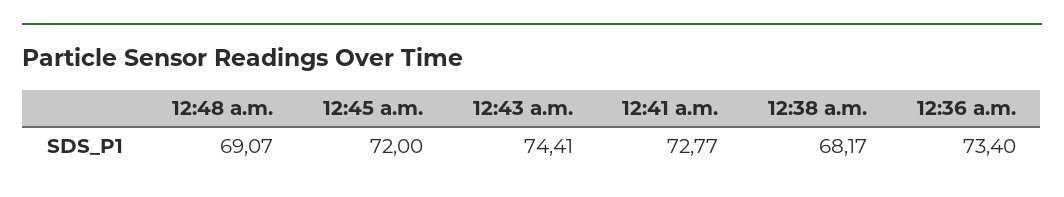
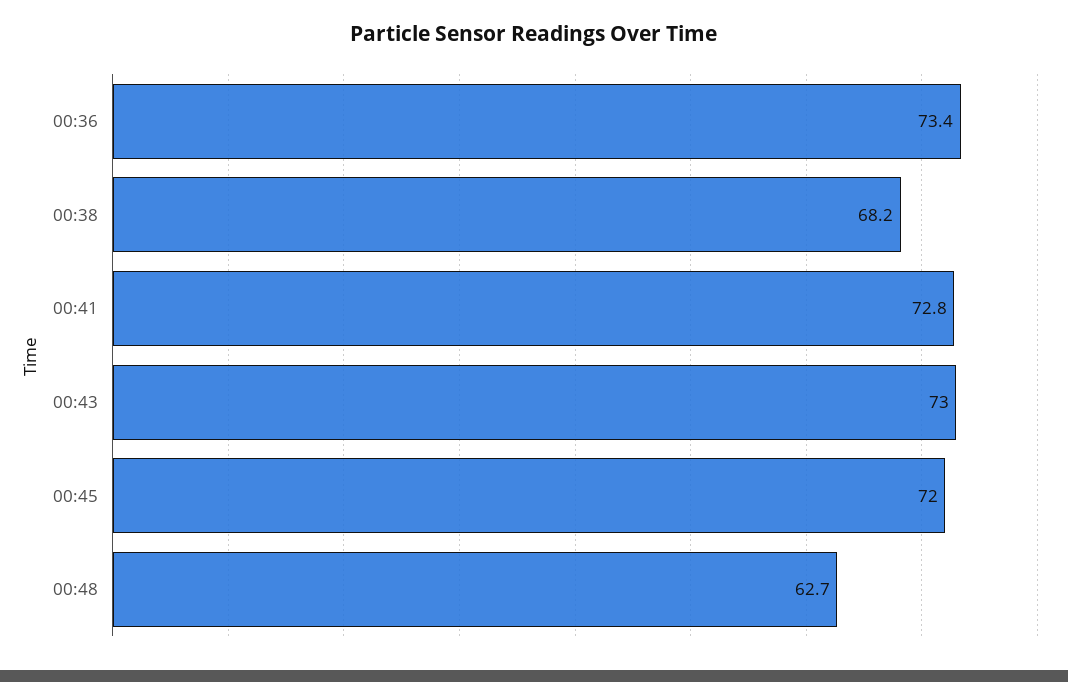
12:48 a.m.: 69.07 -> 62.7
12:43 a.m.: 74.41 -> 73

